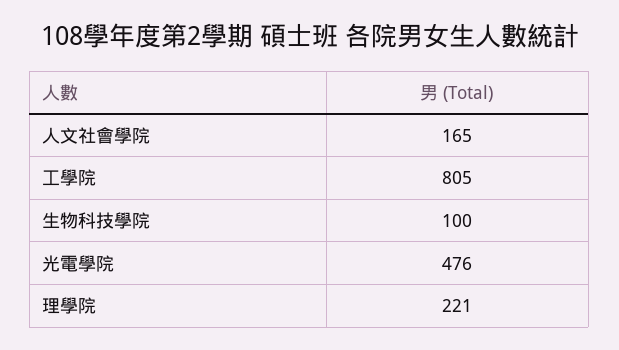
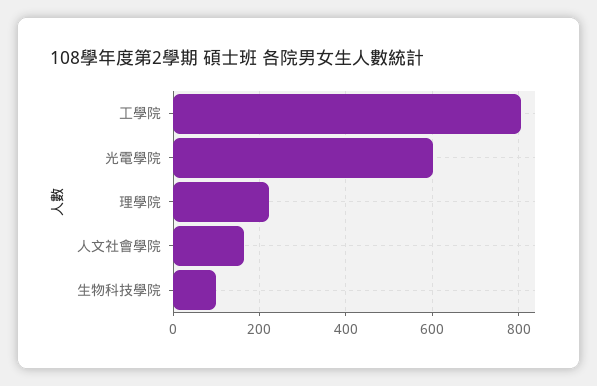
光電學院: 476 -> 600

